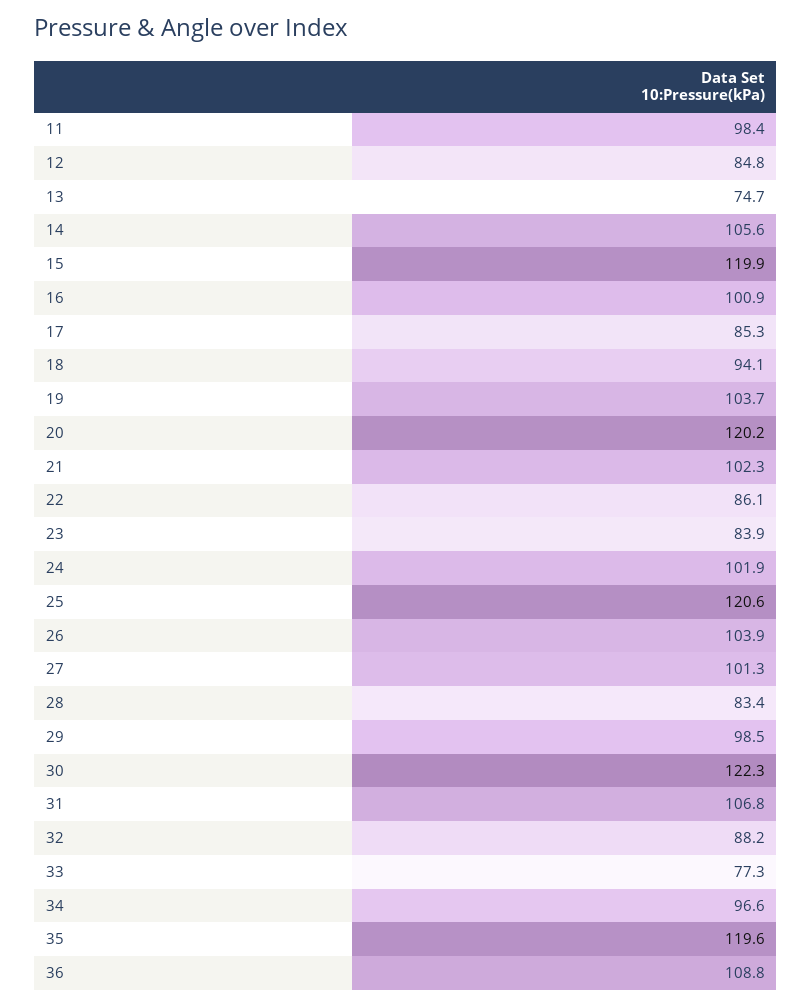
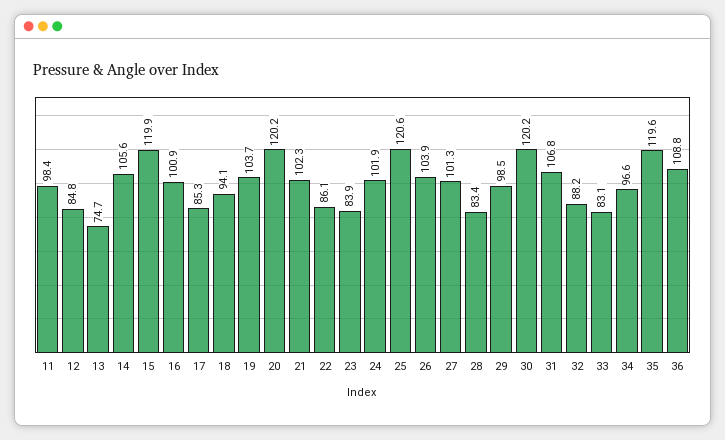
30: 122.3 -> 120.2
33: 77.3 -> 83.1

